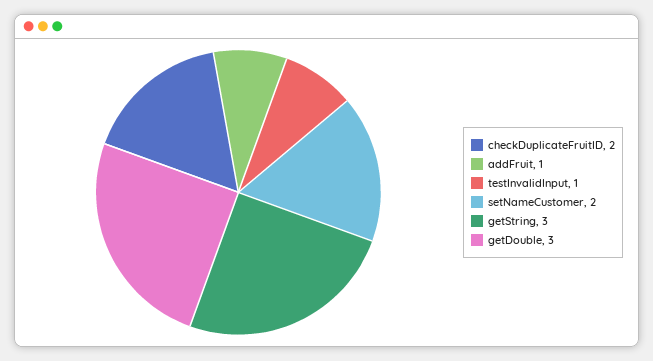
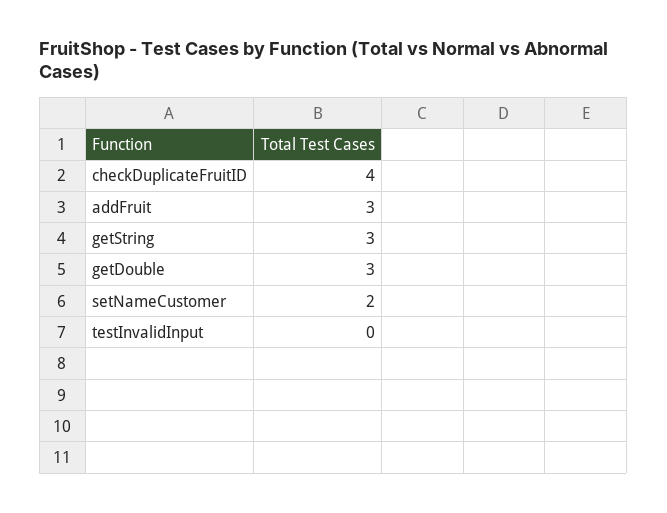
checkDuplicateFruitID: 2 -> 4
addFruit: 1 -> 3
testInvalidInput: 1 -> 0

